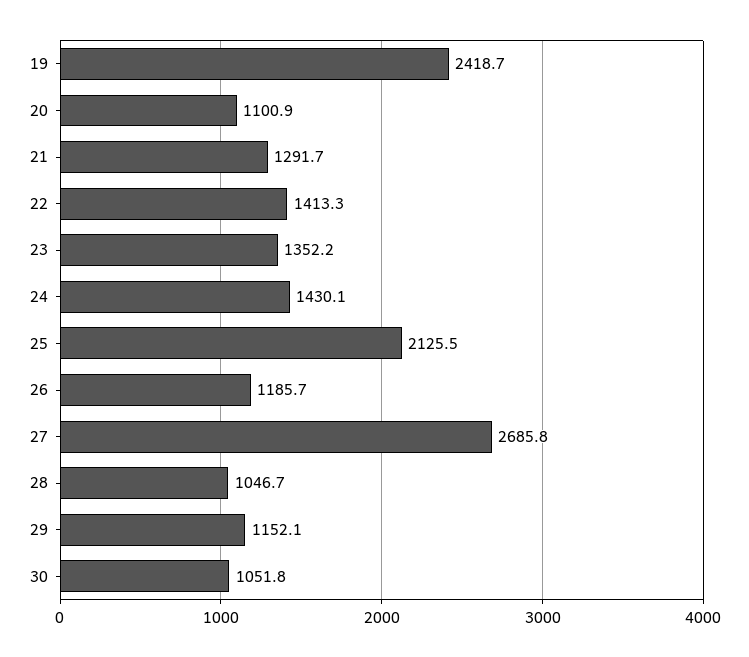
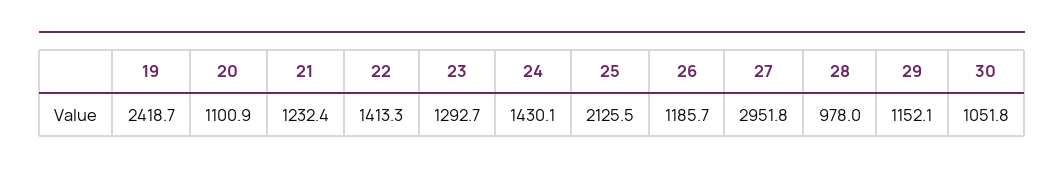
21: 1291.7 -> 1232.4
23: 1352.2 -> 1292.7
27: 2685.8 -> 2951.8
28: 1046.7 -> 978

